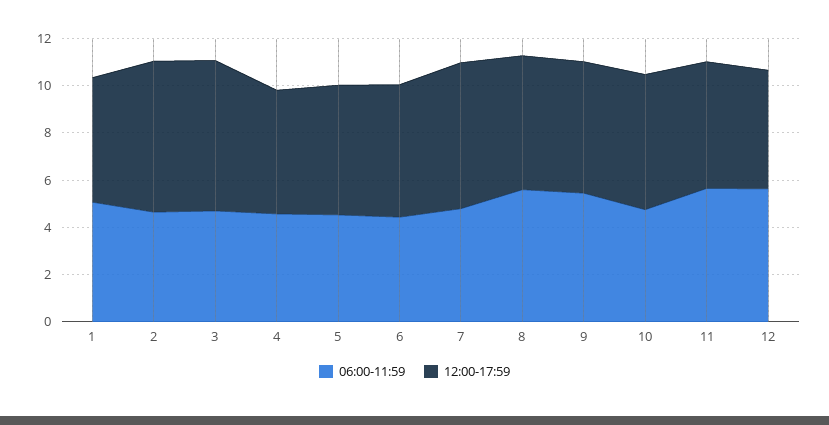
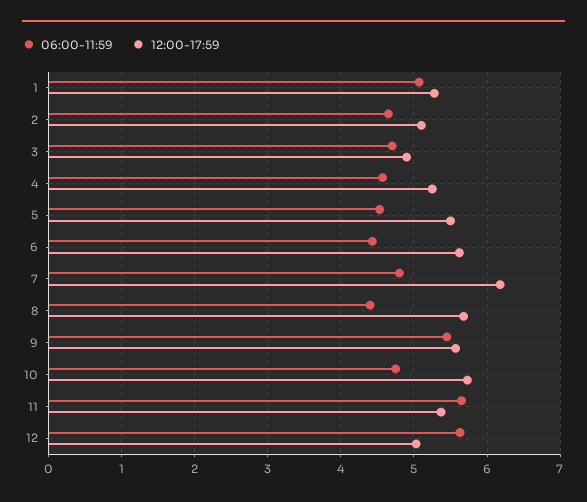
12:00-17:59, 2: 6.5 -> 5.1
12:00-17:59, 3: 6.5 -> 4.9
06:00-11:59, 8: 5.5 -> 4.4

